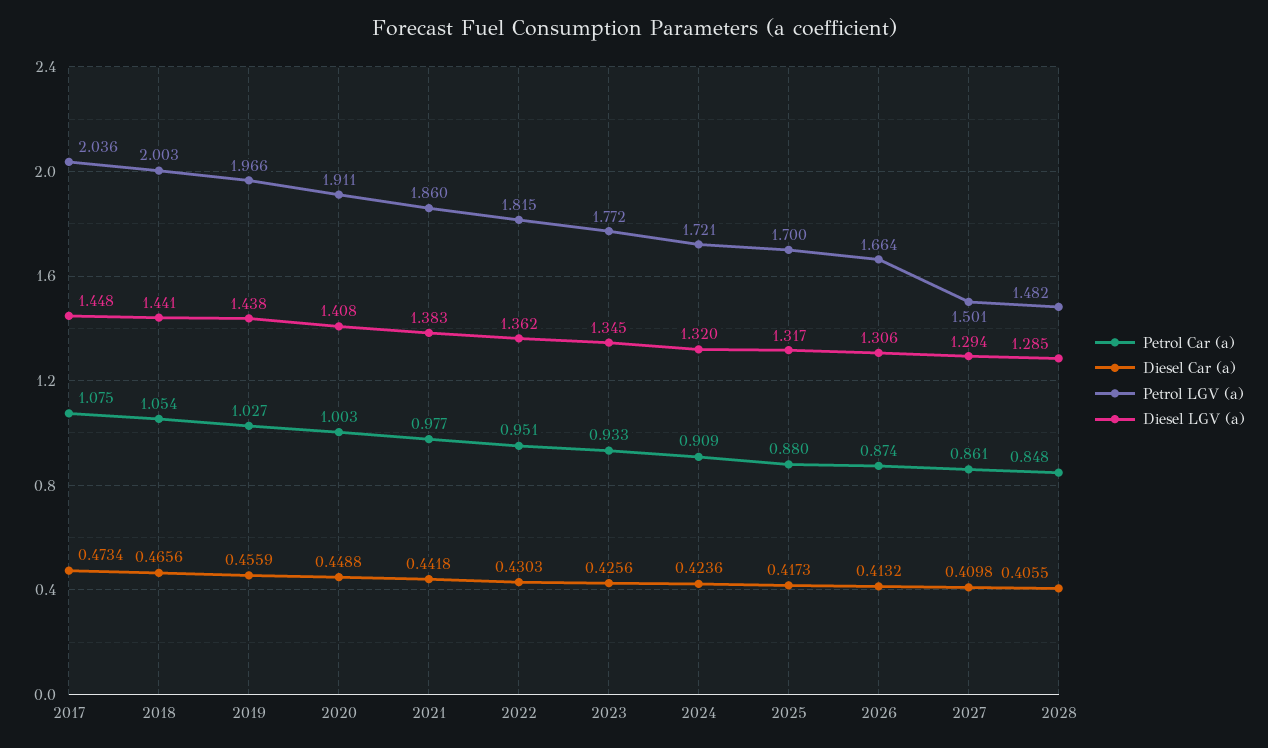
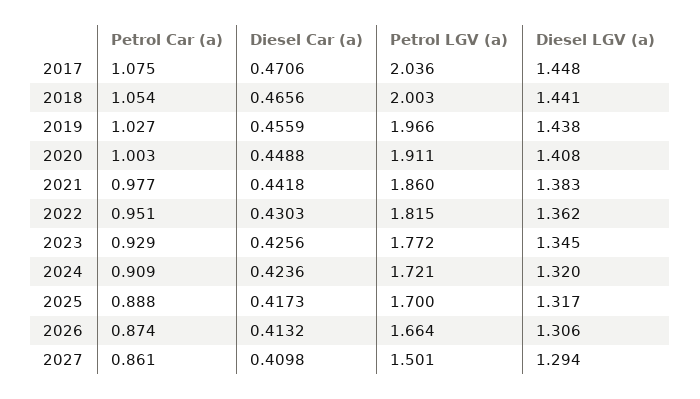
Diesel Car (a), 2017: 0.4734 -> 0.4706
Petrol Car (a), 2023: 0.933 -> 0.929
Petrol Car (a), 2025: 0.88 -> 0.888
Petrol Car (a), 2028: 0.848 -> none
Diesel Car (a), 2028: 0.4055 -> none
Petrol LGV (a), 2028: 1.482 -> none
Diesel LGV (a), 2028: 1.285 -> none

